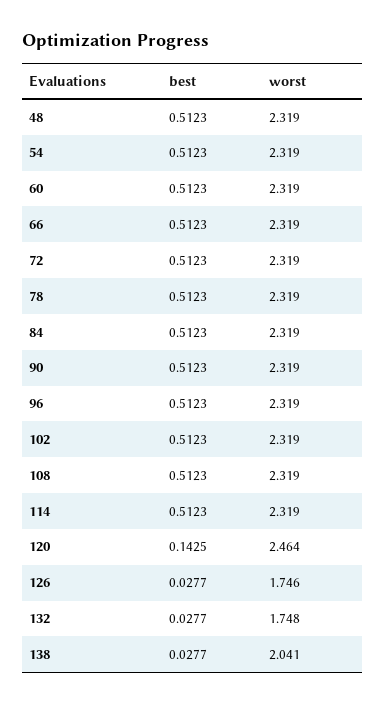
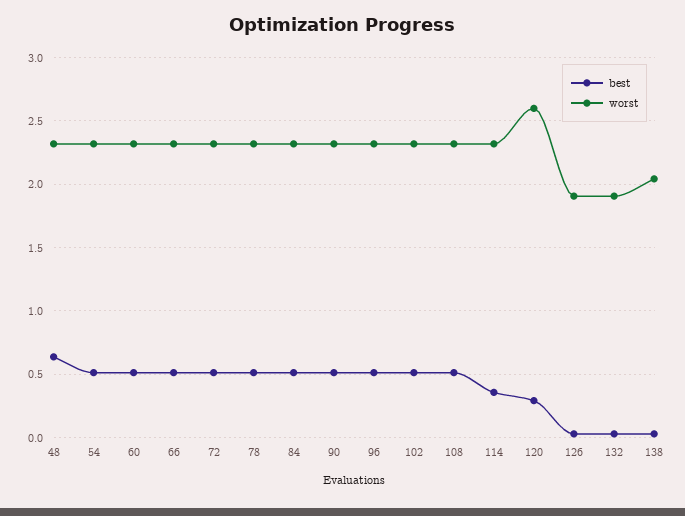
best, 48: 0.5123 -> 0.65
best, 114: 0.5123 -> 0.35
best, 120: 0.1425 -> 0.3
worst, 120: 2.464 -> 2.6
worst, 126: 1.746 -> 1.9
worst, 132: 1.748 -> 1.9

